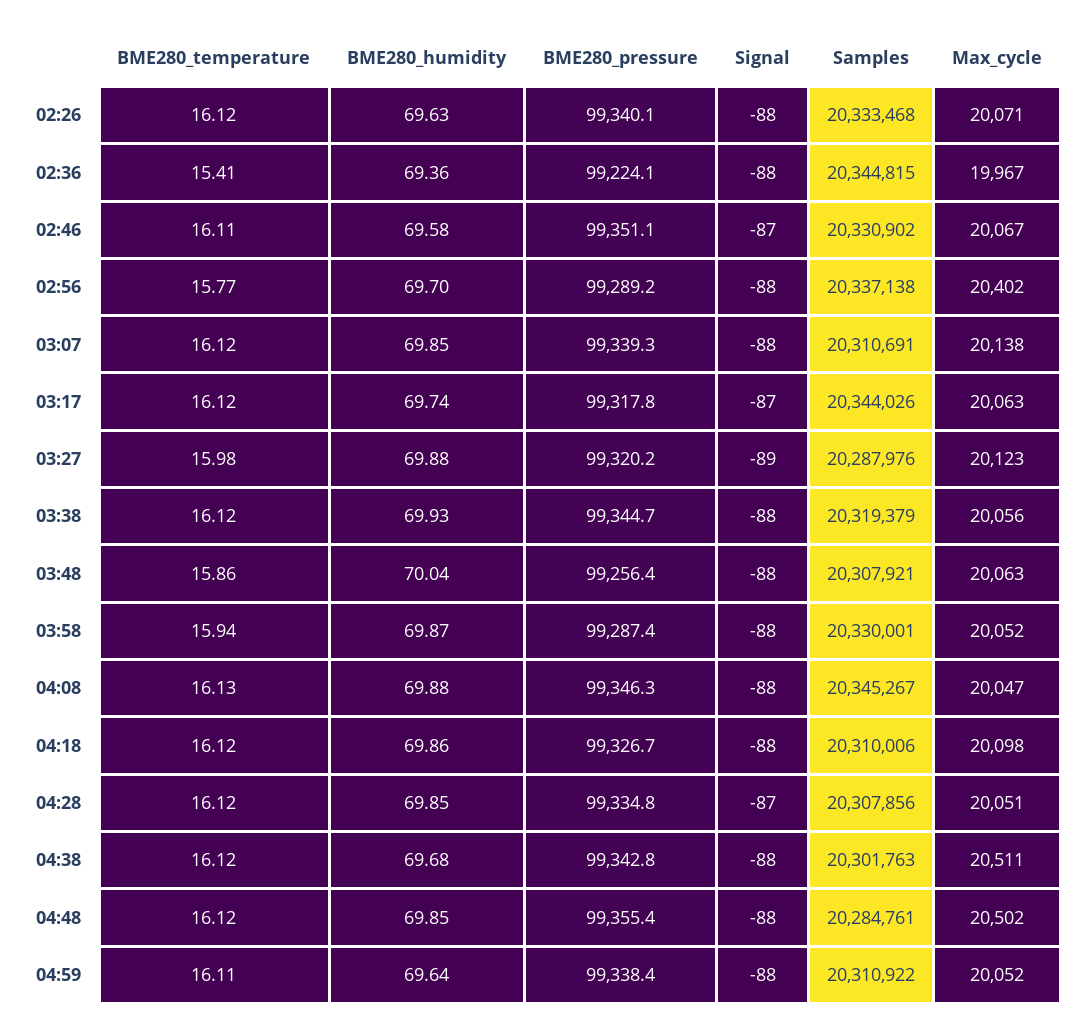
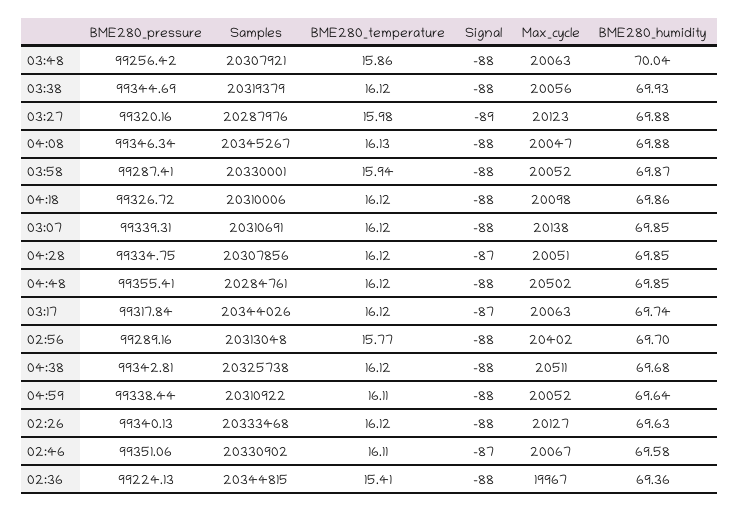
Max_cycle, 02:26: 20071 -> 20127
Samples, 02:56: 20337138 -> 20313048
Samples, 04:38: 20301763 -> 20325738

